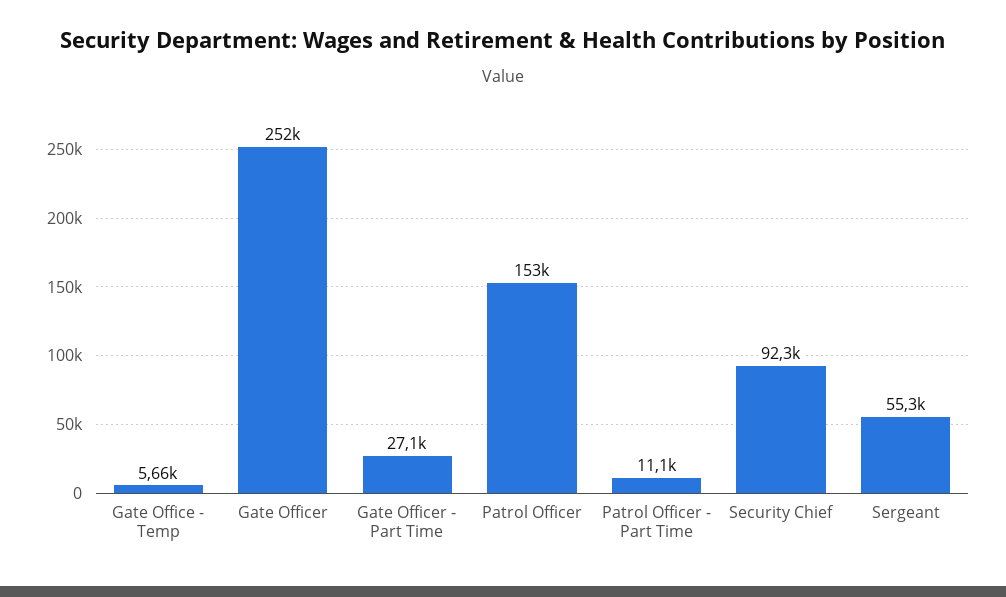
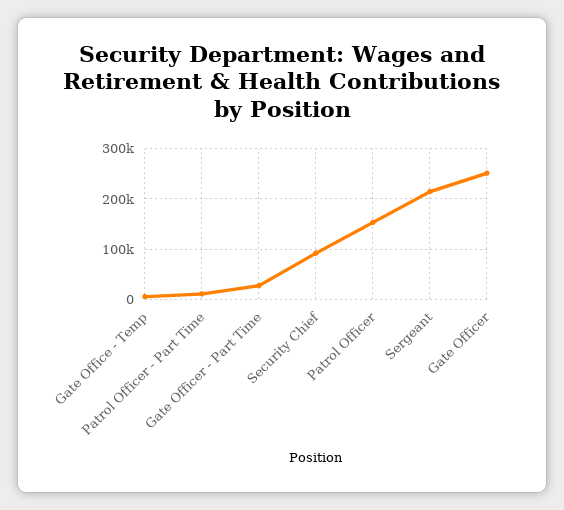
Sergeant: 55300 -> 220000

